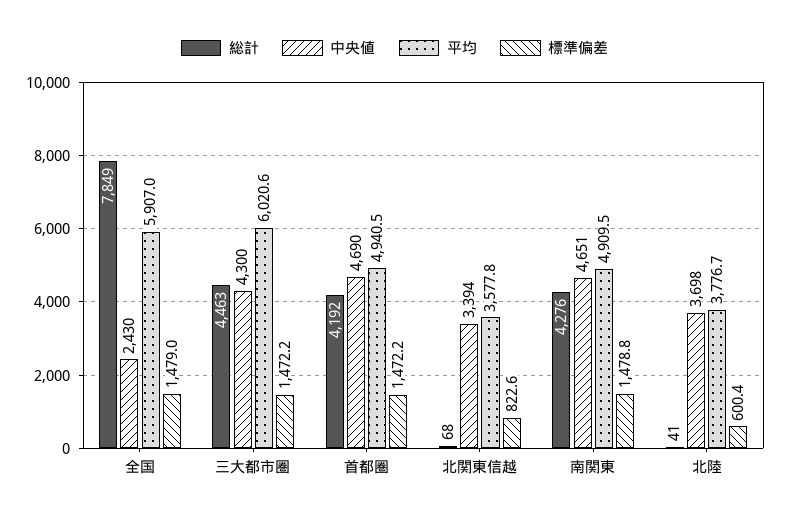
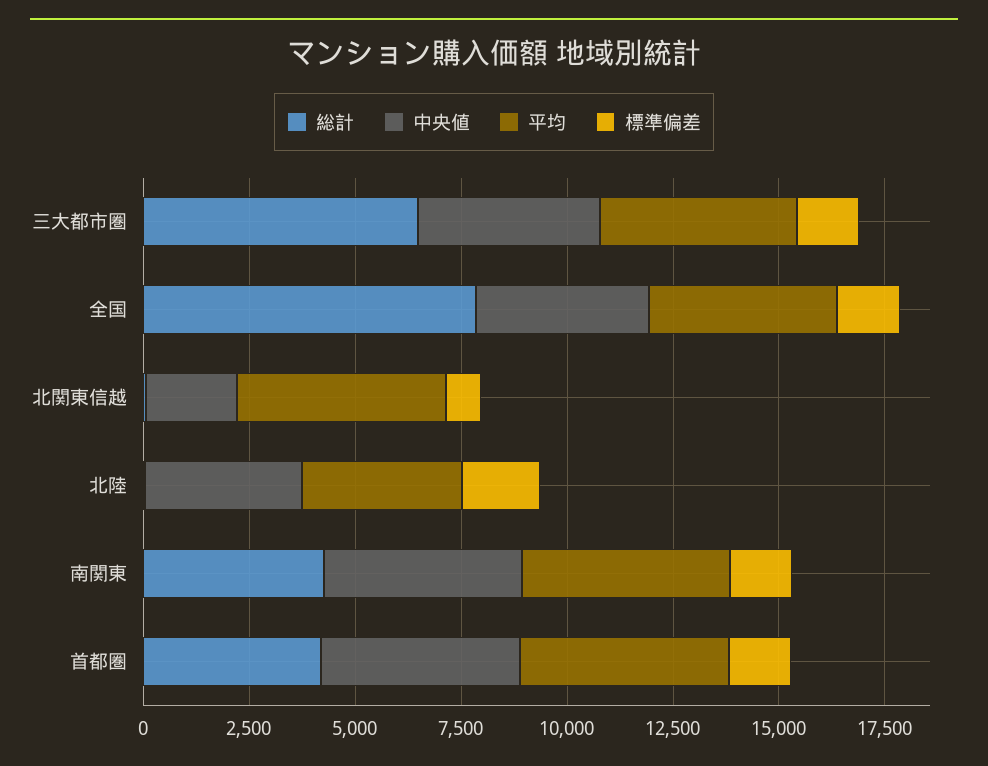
中央値, 全国: 2430 -> 4000
平均, 全国: 5907 -> 4500
総計, 三大都市圏: 4463 -> 6500
平均, 三大都市圏: 6020.6 -> 4500
中央値, 北関東信越: 3394 -> 2000
平均, 北関東信越: 3577.8 -> 5000
標準偏差, 北陸: 600.4 -> 2000

